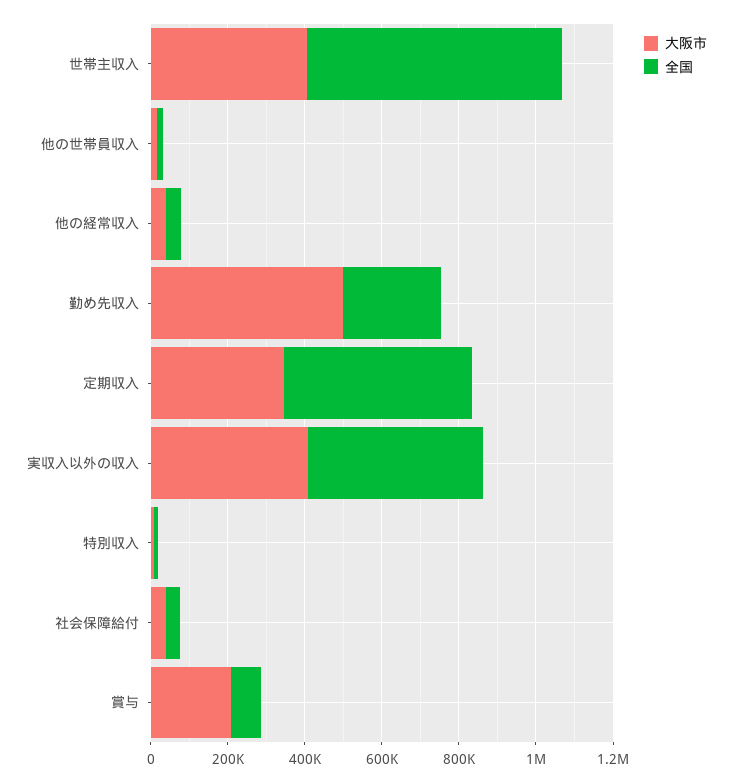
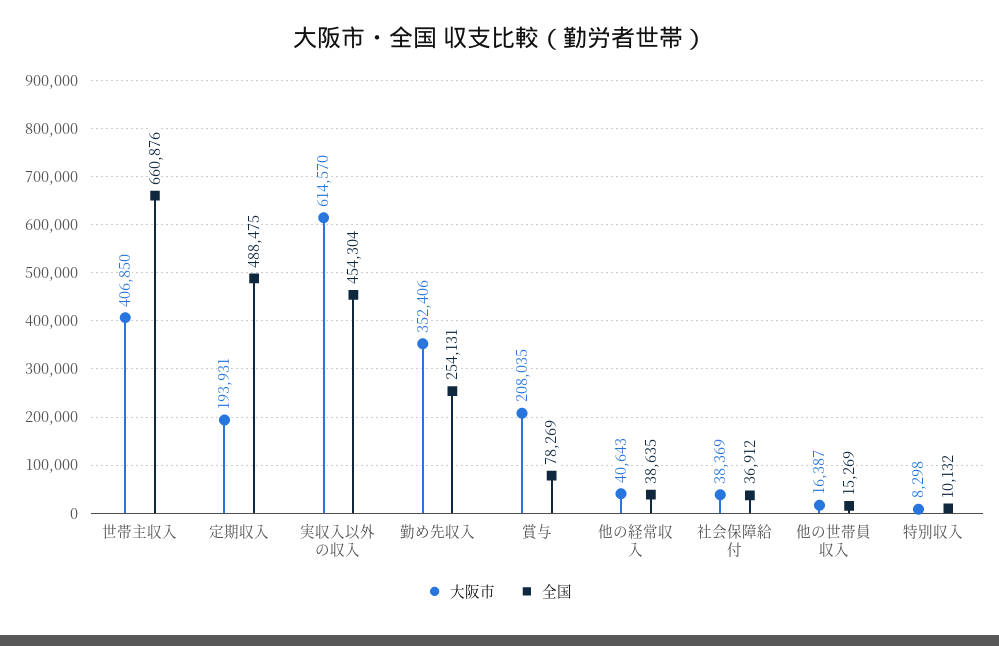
大阪市, 勤め先収入: 500000 -> 352406
大阪市, 定期収入: 350000 -> 193931
大阪市, 実収入以外の収入: 400000 -> 614570

